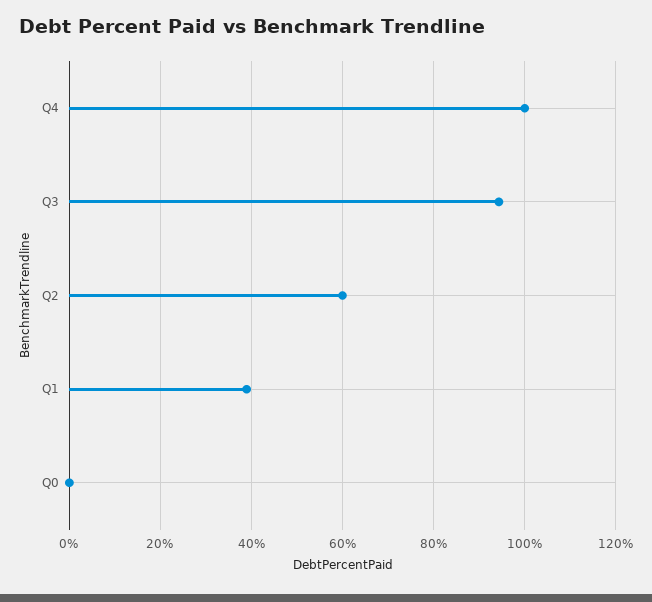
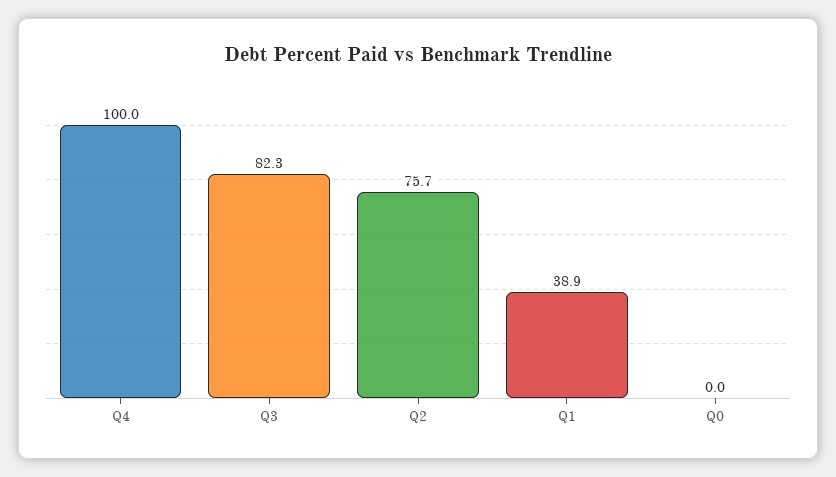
Q3: 94 -> 82.3
Q2: 60 -> 75.7

